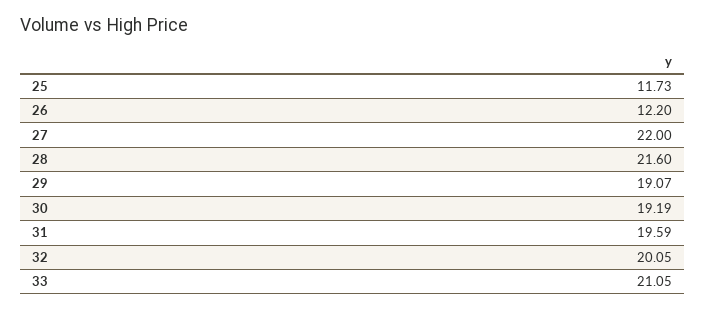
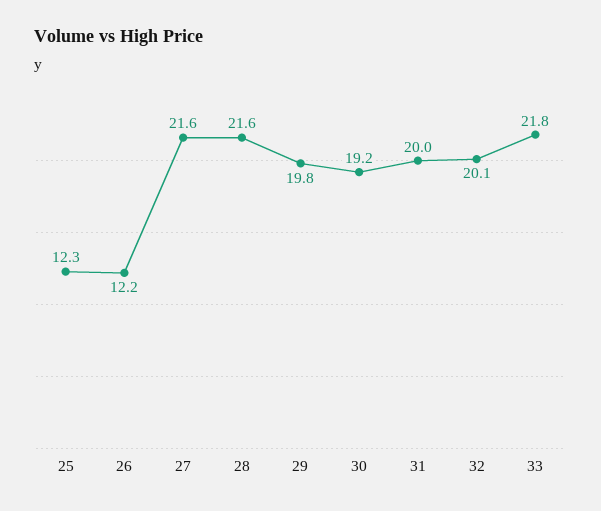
25: 11.73 -> 12.3
27: 22 -> 21.6
29: 19.07 -> 19.8
31: 19.59 -> 20
33: 21.05 -> 21.8

